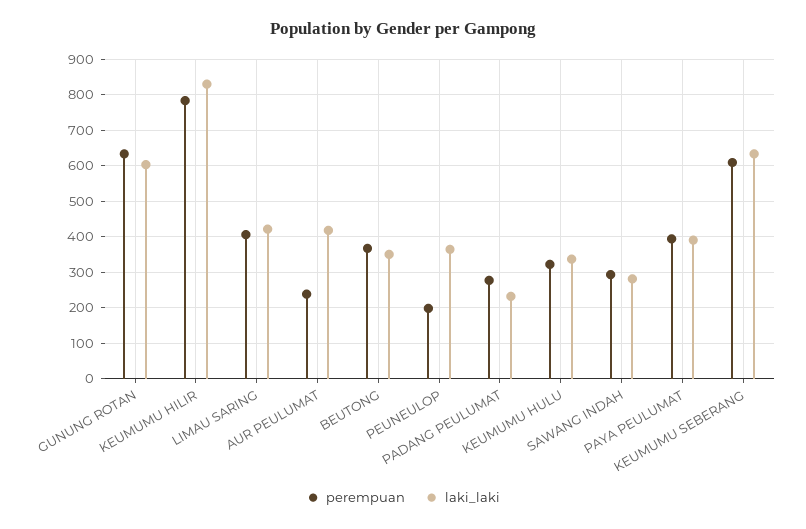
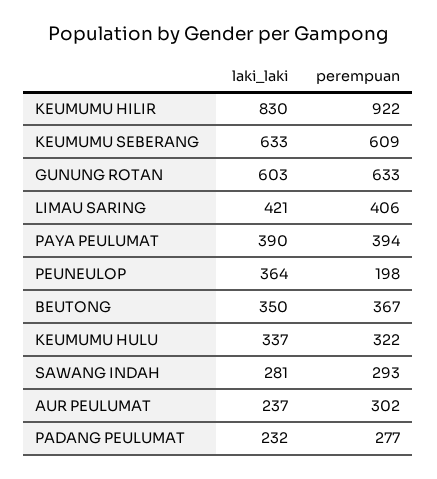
perempuan, KEUMUMU HILIR: 780 -> 922
perempuan, AUR PEULUMAT: 240 -> 302
laki_laki, AUR PEULUMAT: 420 -> 237

